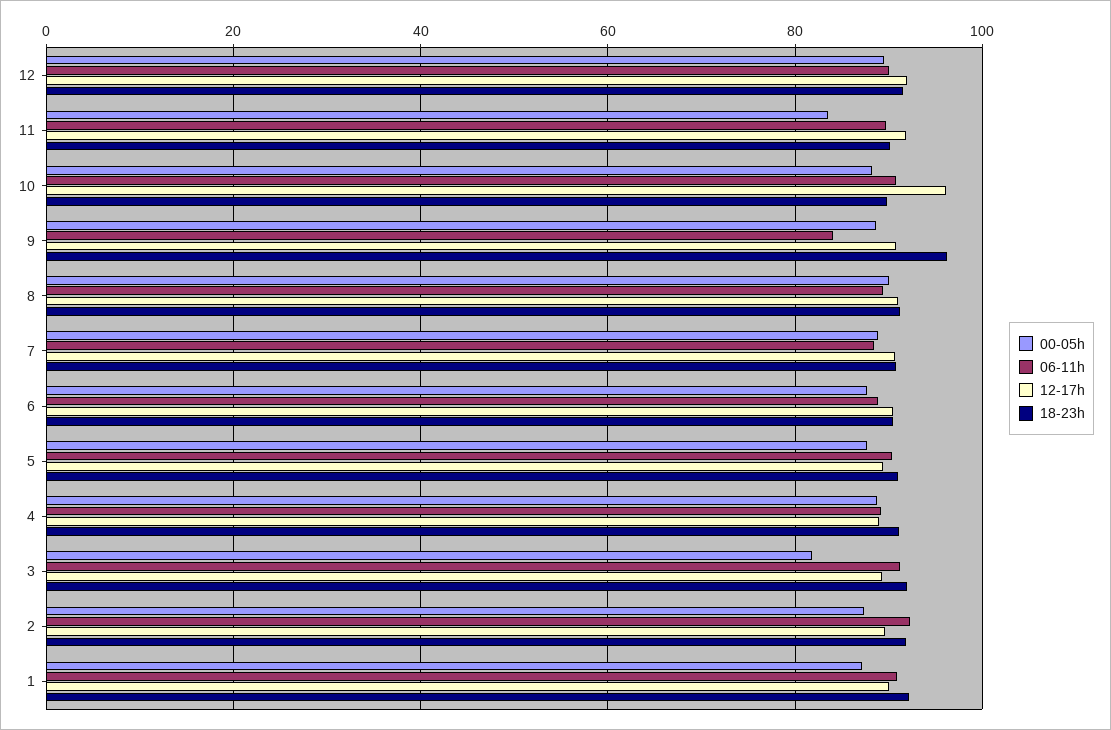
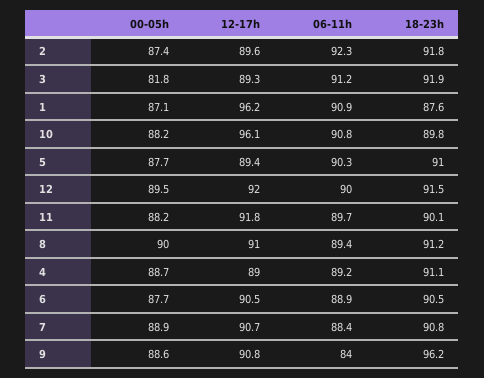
00-05h, 11: 84 -> 88.2
12-17h, 1: 90 -> 96.2
18-23h, 1: 92 -> 87.6

